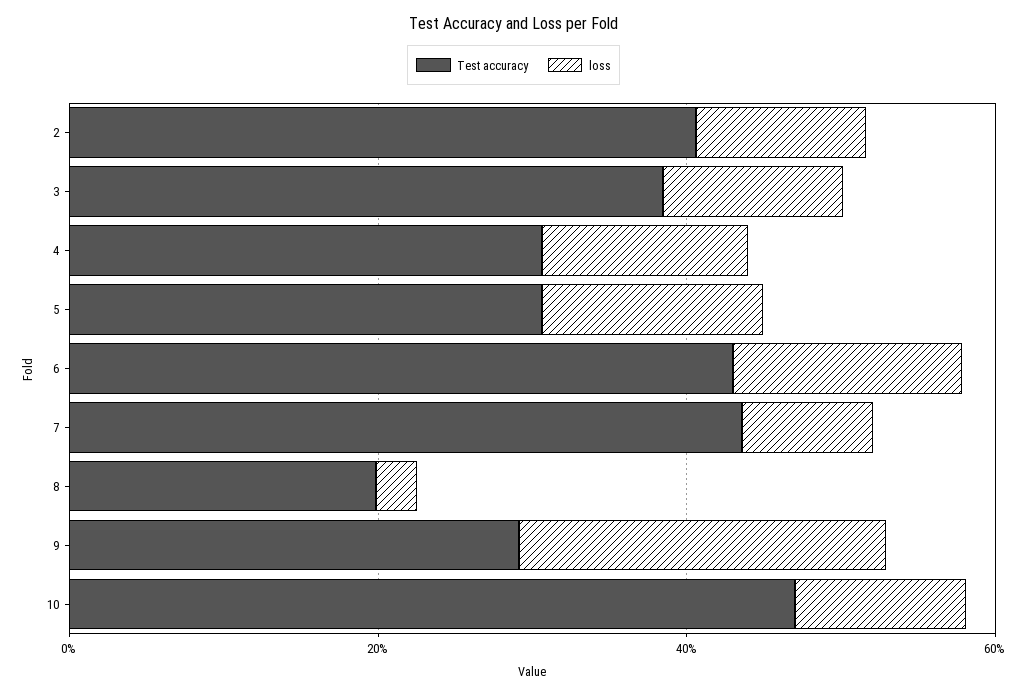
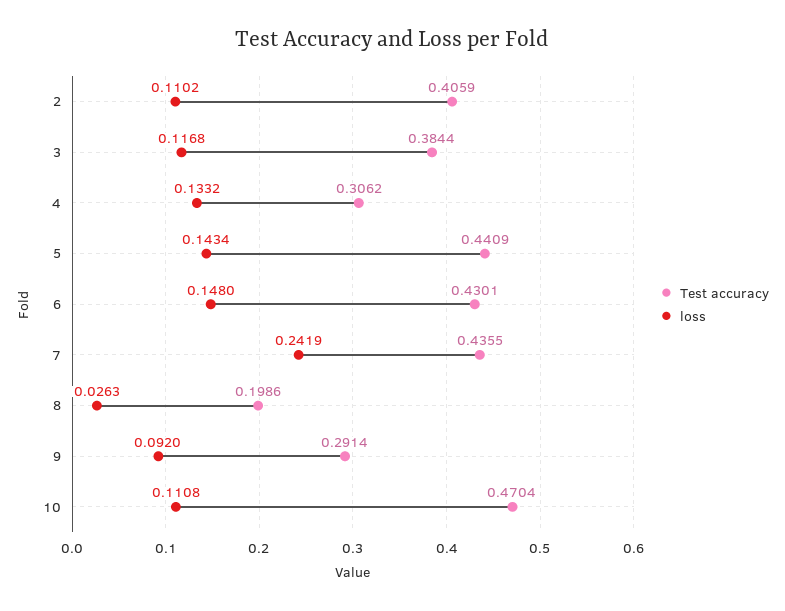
Test accuracy, 5: 0.3 -> 0.4409
loss, 7: 0.1 -> 0.2419
loss, 9: 0.25 -> 0.092

